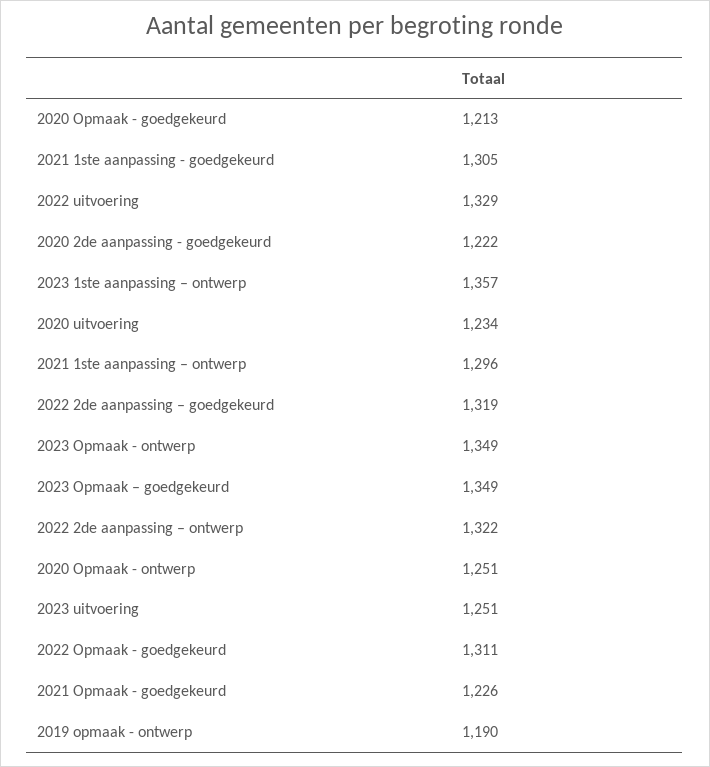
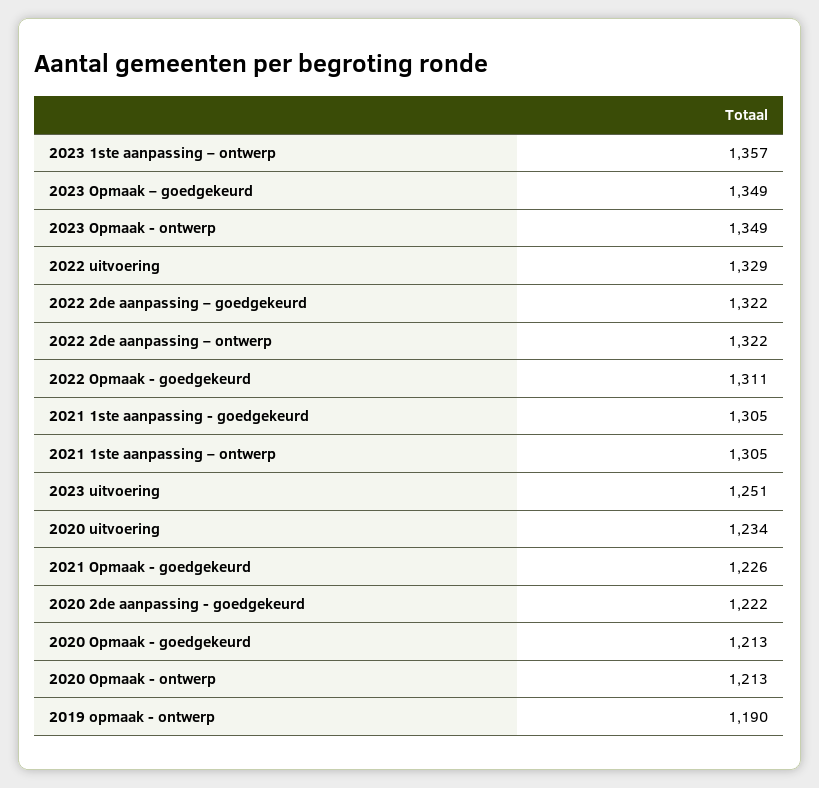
2021 1ste aanpassing – ontwerp: 1296 -> 1305
2022 2de aanpassing – goedgekeurd: 1319 -> 1322
2020 Opmaak - ontwerp: 1251 -> 1213

